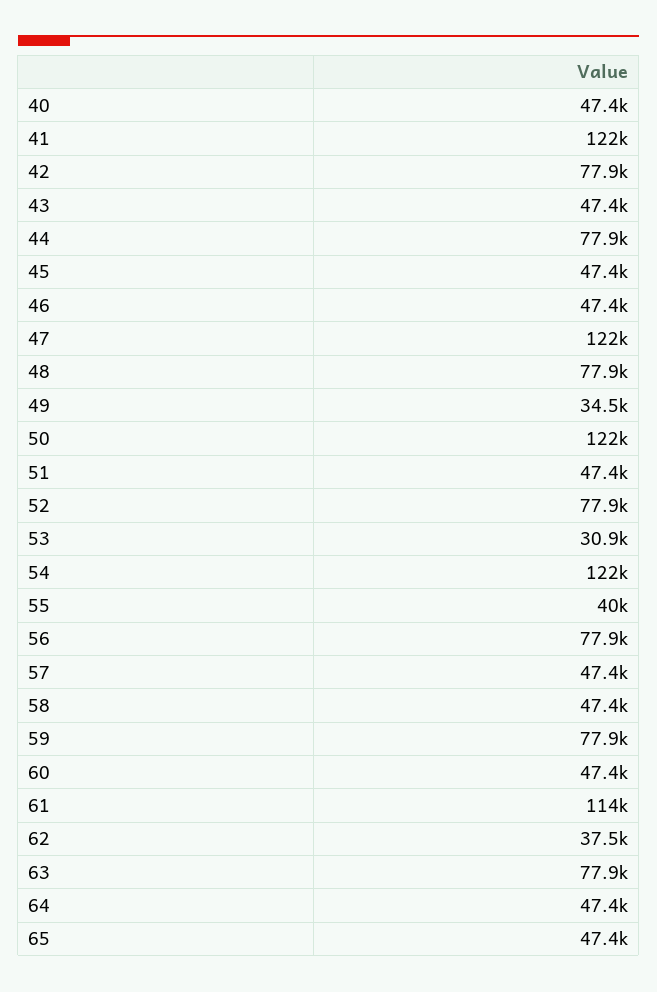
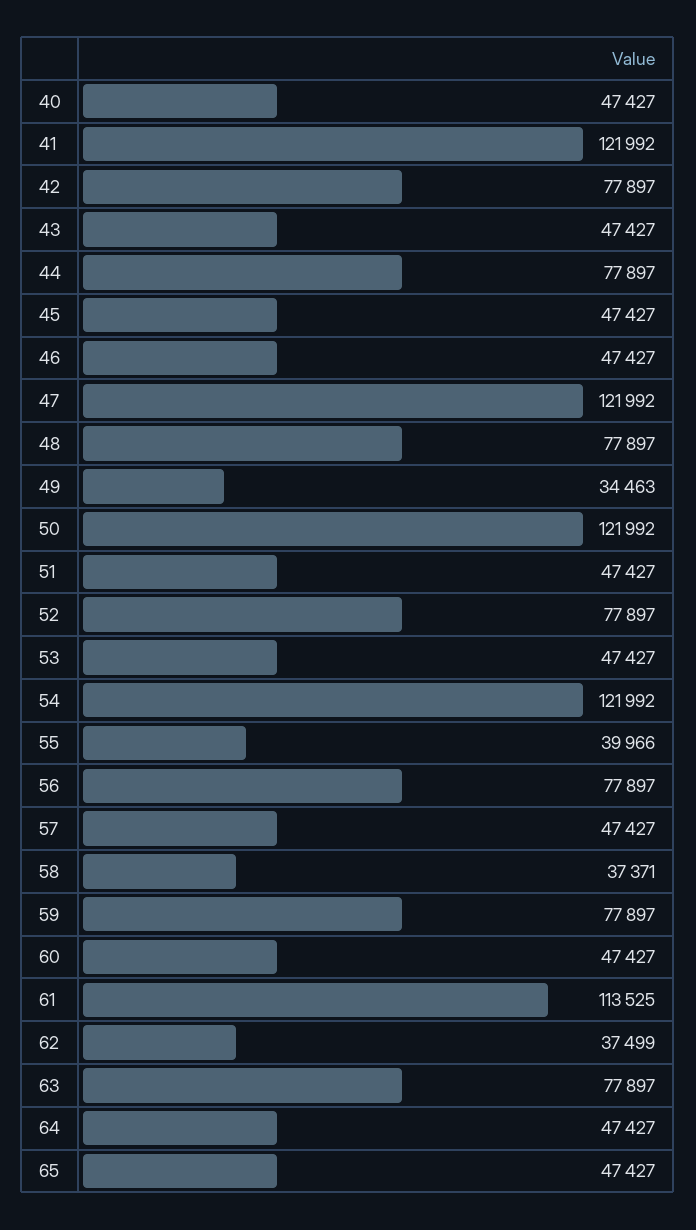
53: 30900 -> 47427
58: 47400 -> 37371

